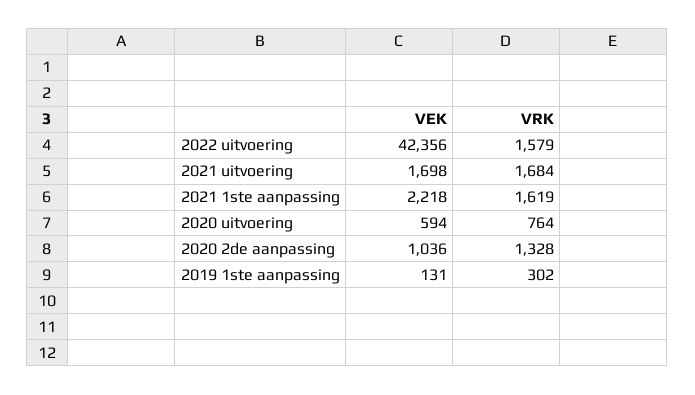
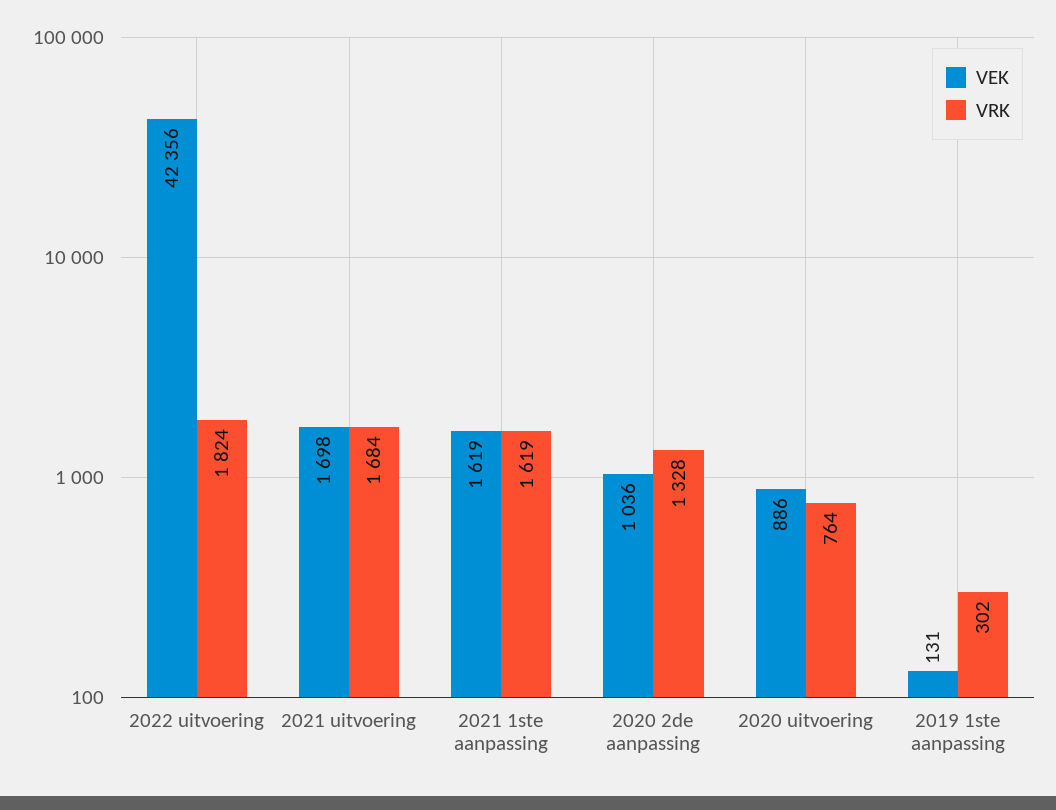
VRK, 2022 uitvoering: 1579 -> 1824
VEK, 2021 1ste aanpassing: 2218 -> 1619
VEK, 2020 uitvoering: 594 -> 886

